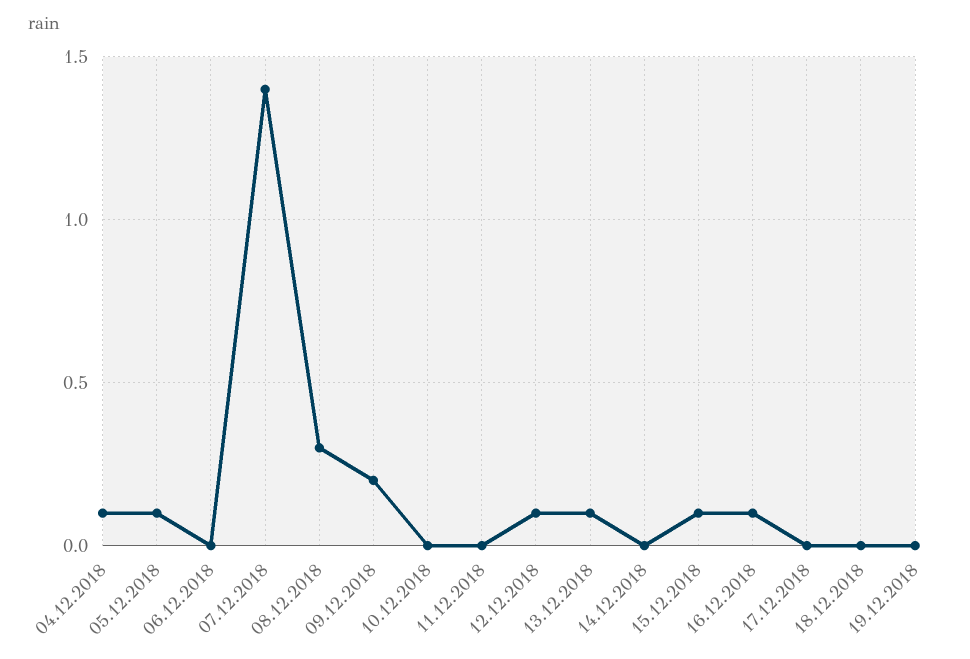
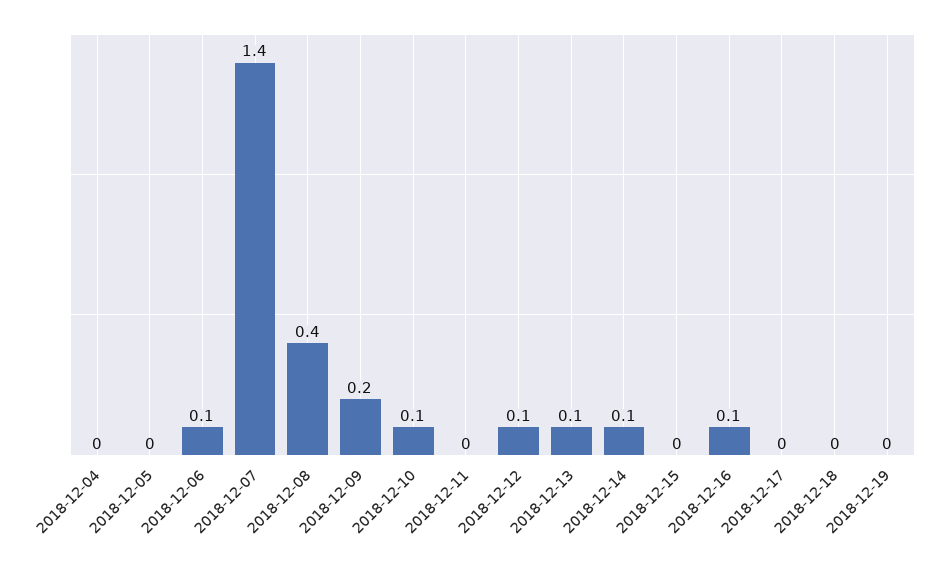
04.12.2018: 0.1 -> 0
05.12.2018: 0.1 -> 0
06.12.2018: 0 -> 0.1
08.12.2018: 0.3 -> 0.4
10.12.2018: 0 -> 0.1
14.12.2018: 0 -> 0.1
15.12.2018: 0.1 -> 0

